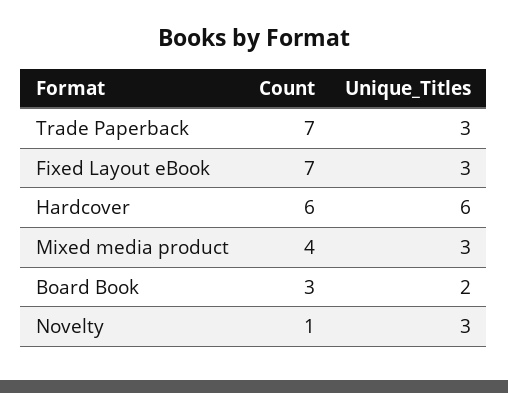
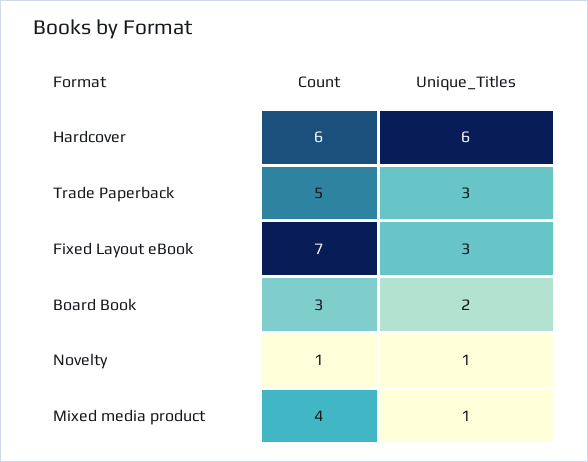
Count, Trade Paperback: 7 -> 5
Unique_Titles, Mixed media product: 3 -> 1
Unique_Titles, Novelty: 3 -> 1

